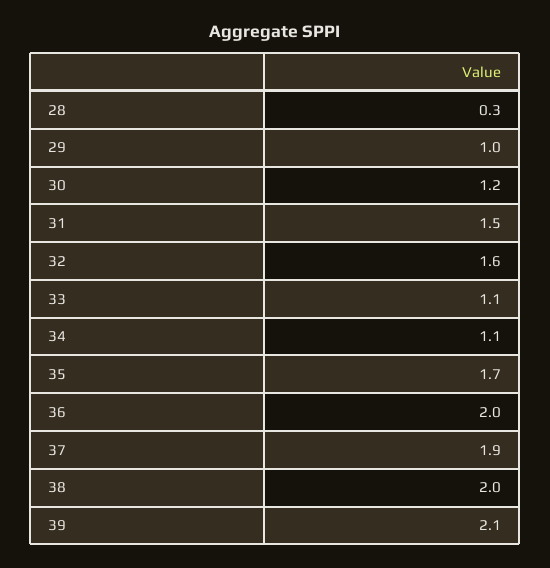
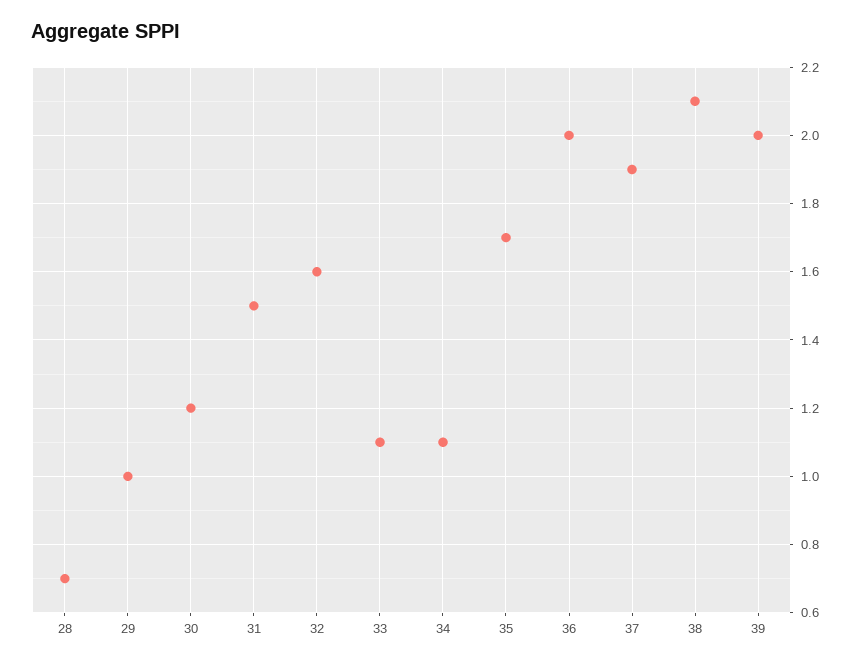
28: 0.3 -> 0.7
38: 2 -> 2.1
39: 2.1 -> 2

